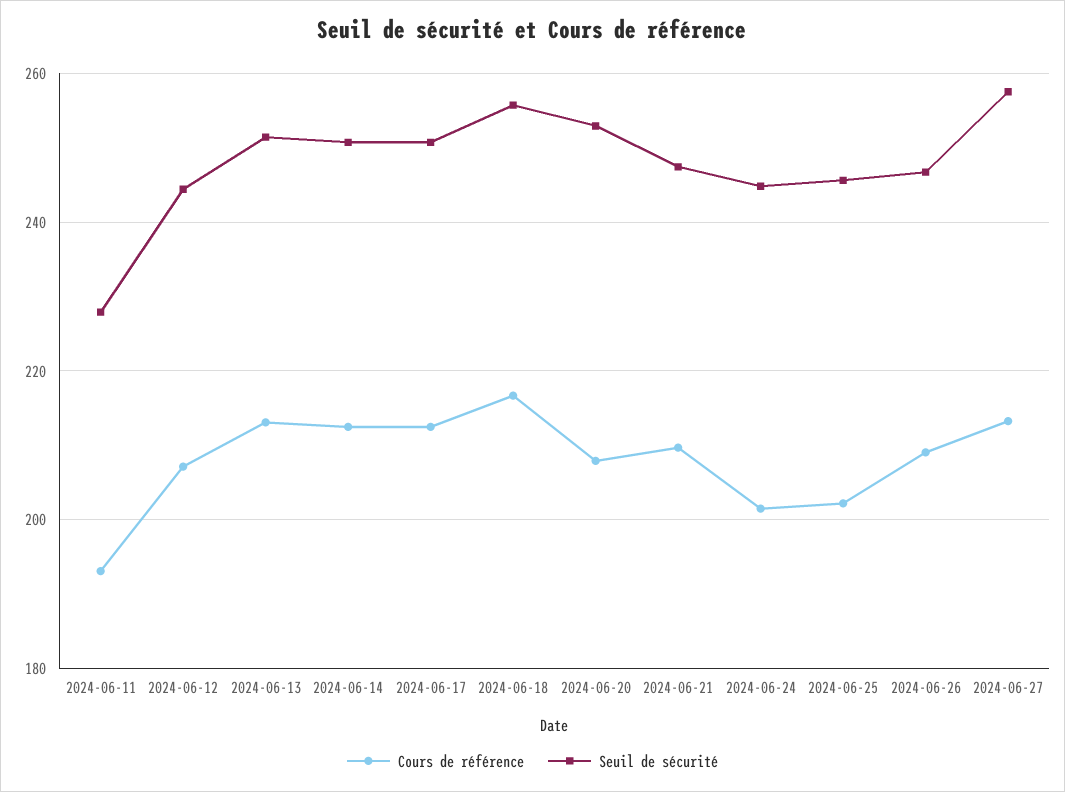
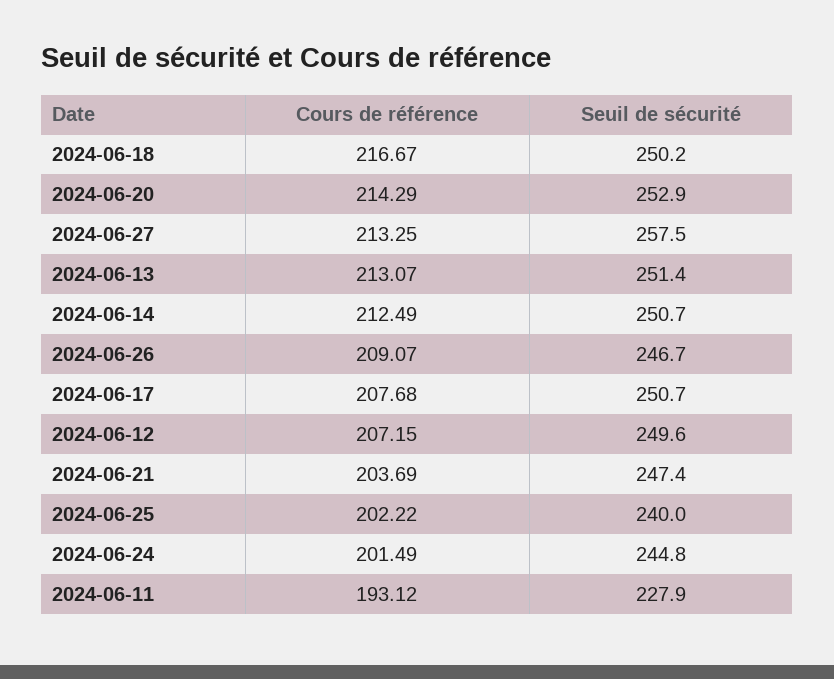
Seuil de sécurité, 2024-06-12: 244 -> 249.6
Cours de référence, 2024-06-17: 212 -> 207.68
Seuil de sécurité, 2024-06-18: 256 -> 250.2
Cours de référence, 2024-06-20: 208 -> 214.29
Cours de référence, 2024-06-21: 210 -> 203.69
Seuil de sécurité, 2024-06-25: 246 -> 240

